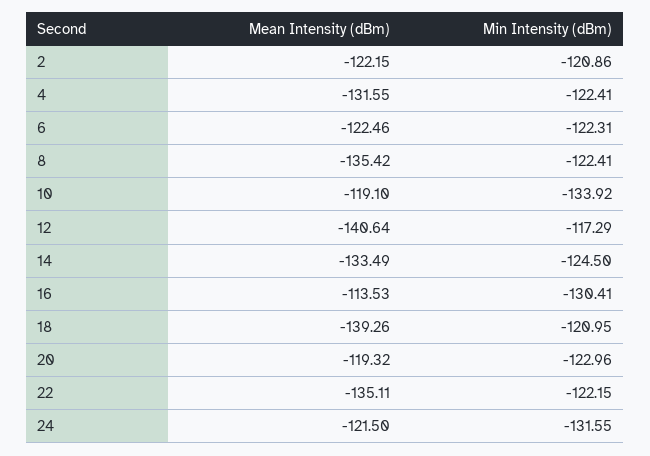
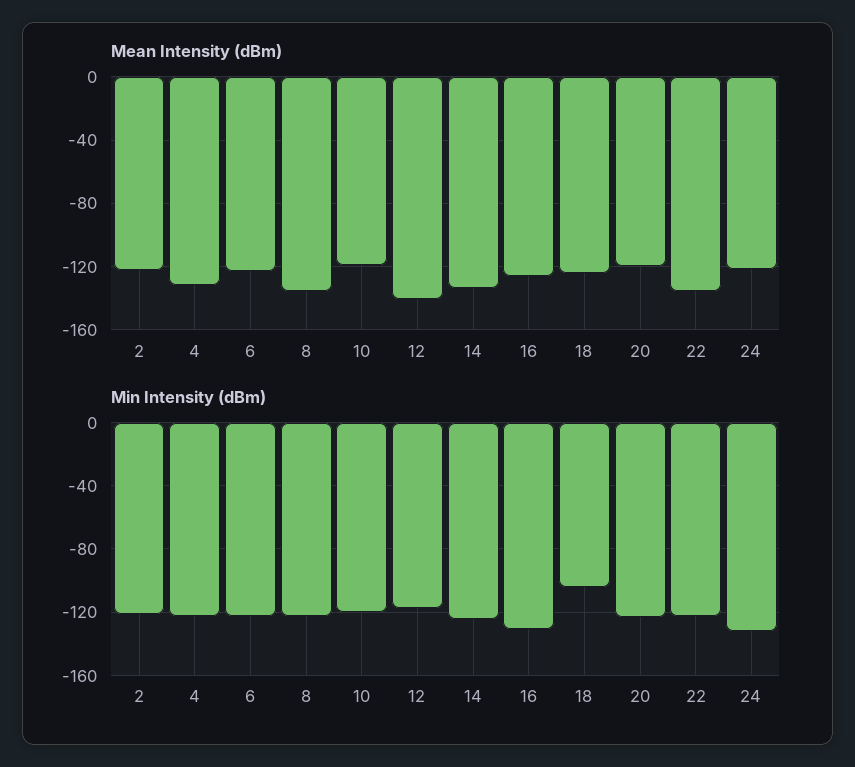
Min Intensity (dBm), 10: -133.92 -> -120
Mean Intensity (dBm), 16: -113.53 -> -125
Mean Intensity (dBm), 18: -139.26 -> -125
Min Intensity (dBm), 18: -120.95 -> -105

